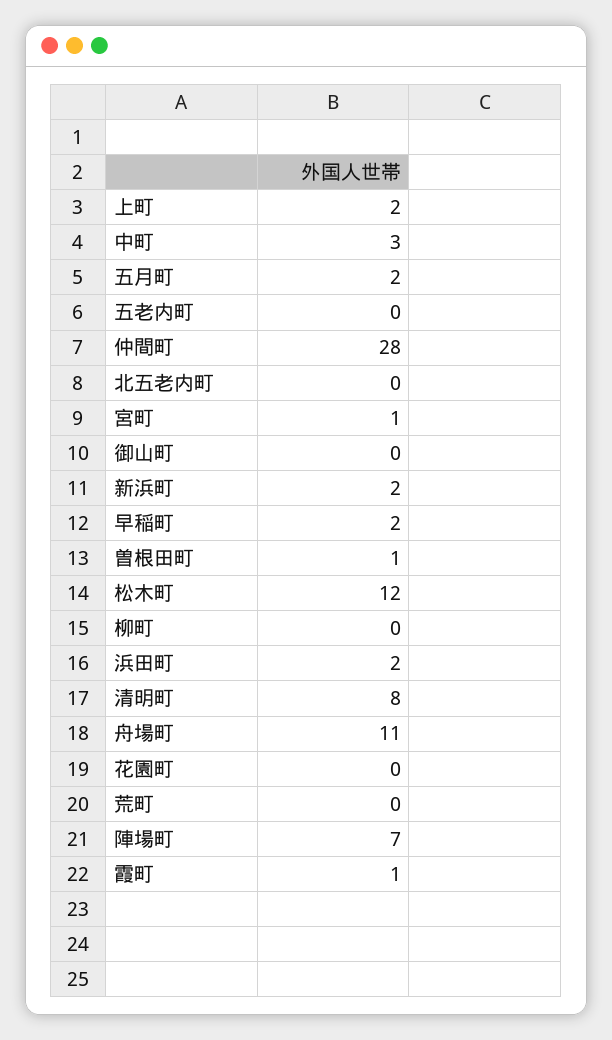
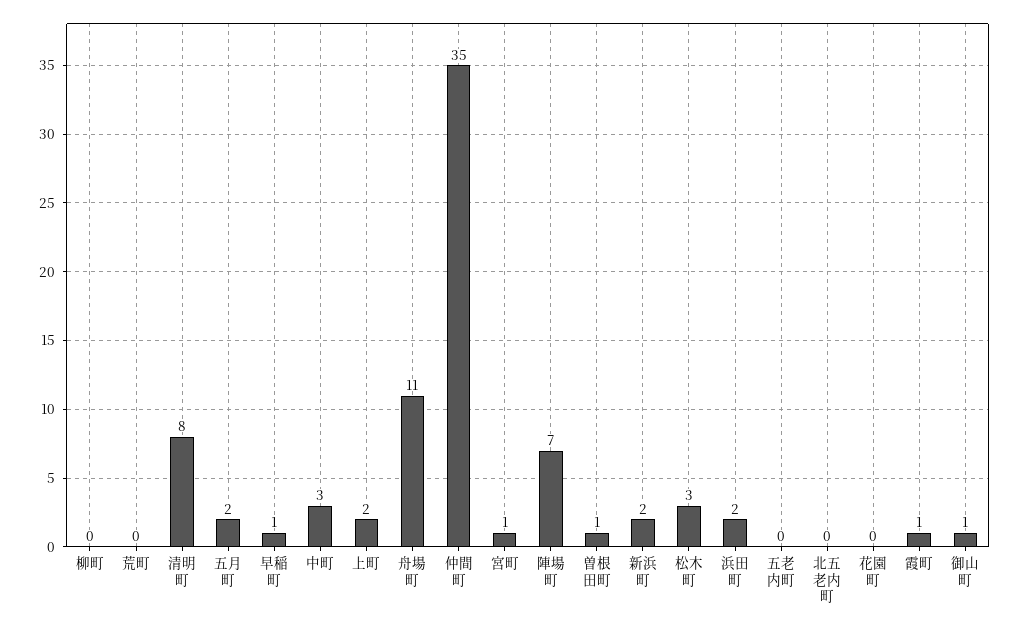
仲間町: 28 -> 35
御山町: 0 -> 1
早稲町: 2 -> 1
松木町: 12 -> 3

